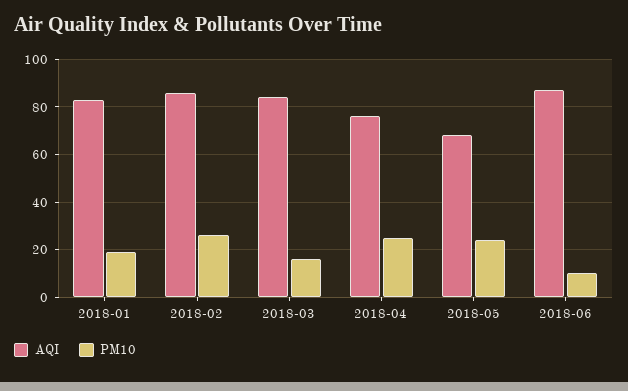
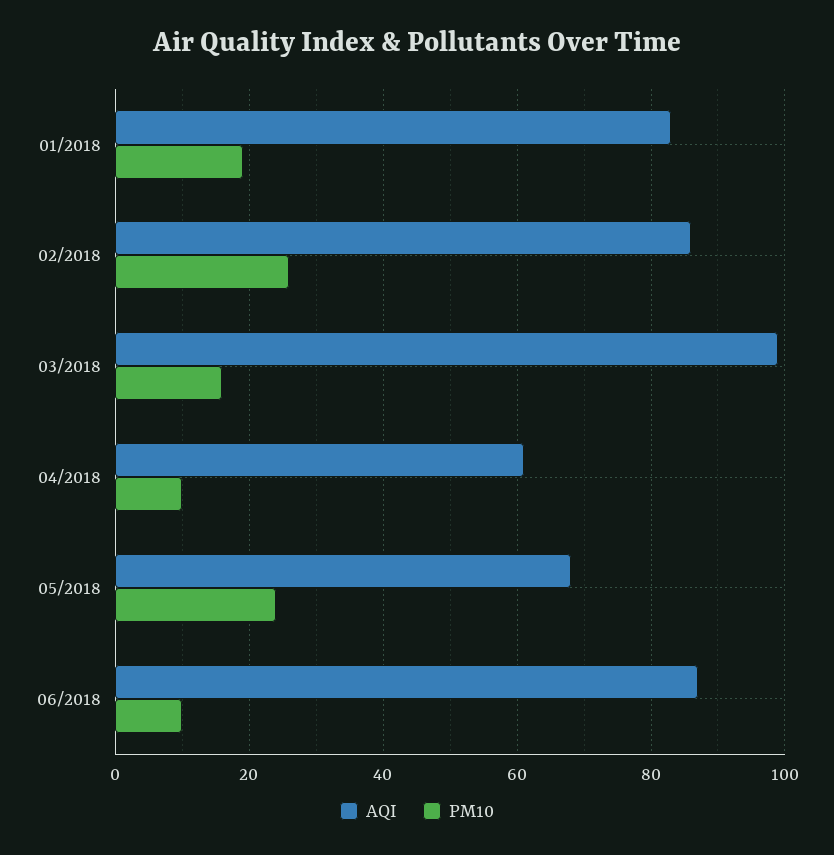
AQI, 2018-03: 85 -> 100
AQI, 2018-04: 75 -> 60
PM10, 2018-04: 25 -> 10

